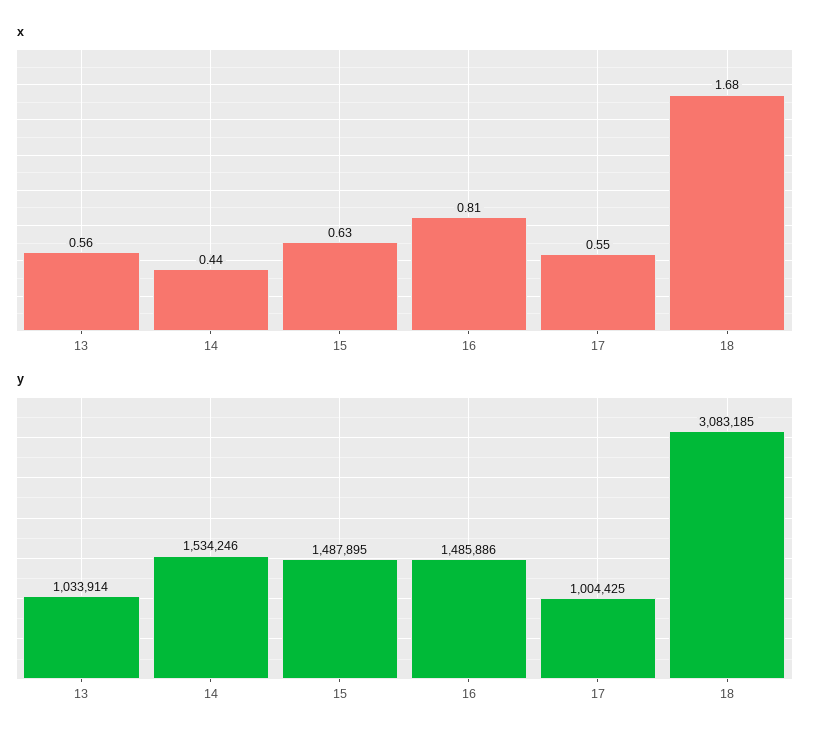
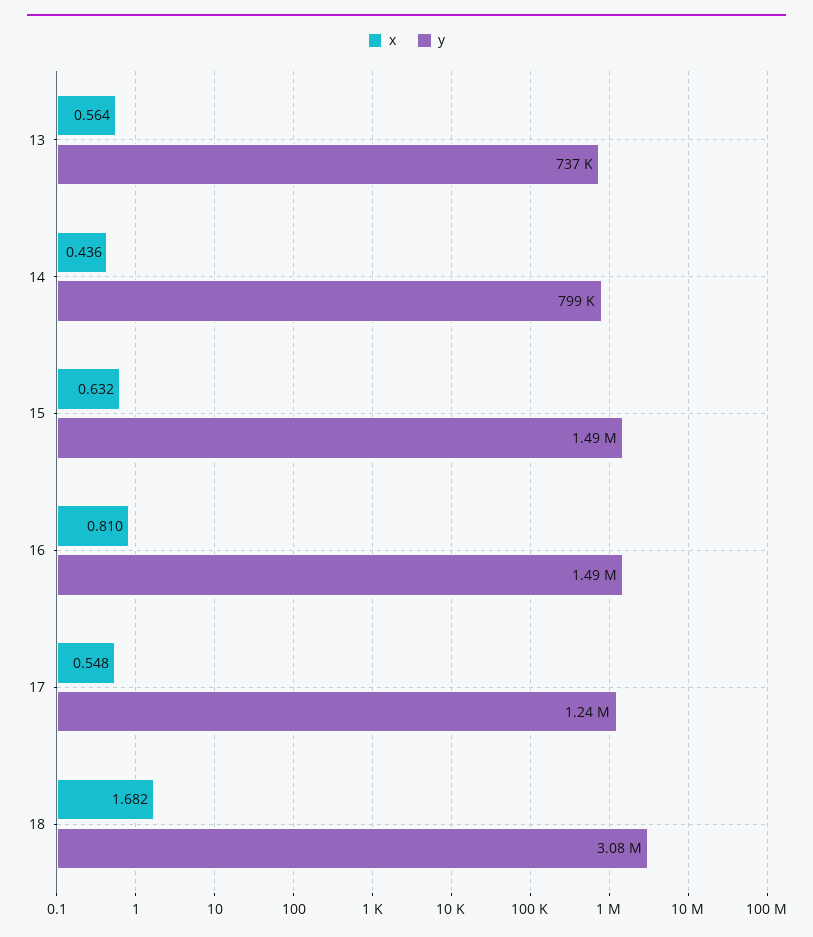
y, 13: 1033914 -> 737000
y, 14: 1534246 -> 799000
y, 17: 1004425 -> 1240000

